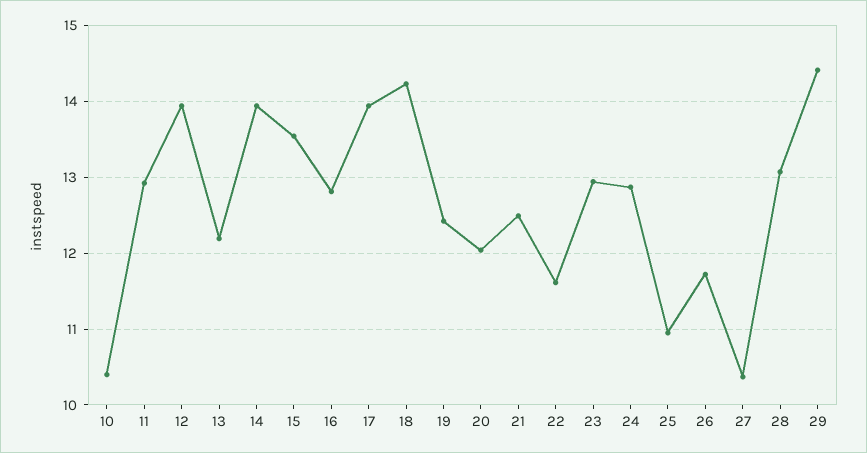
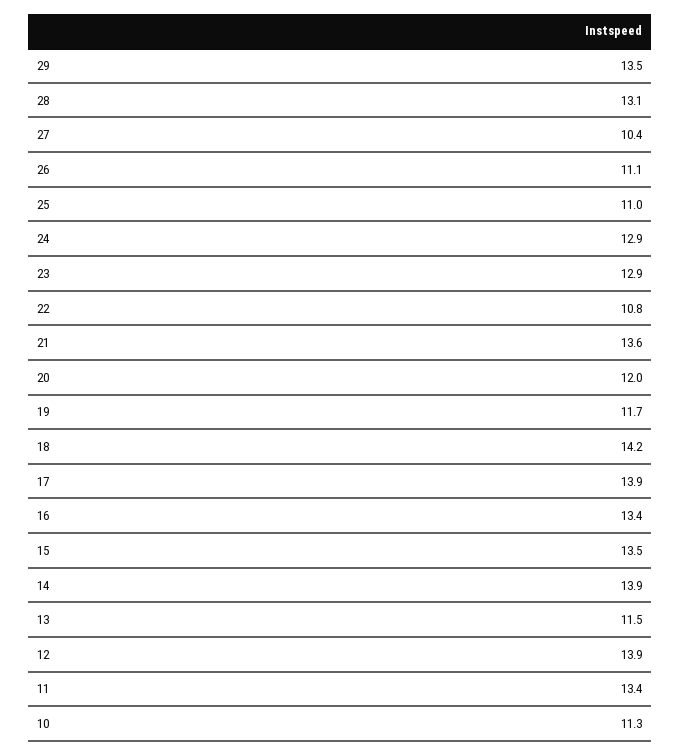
10: 10.4 -> 11.3
11: 12.9 -> 13.4
13: 12.2 -> 11.5
16: 12.8 -> 13.4
19: 12.4 -> 11.7
21: 12.5 -> 13.6
22: 11.6 -> 10.8
26: 11.7 -> 11.1
29: 14.4 -> 13.5

